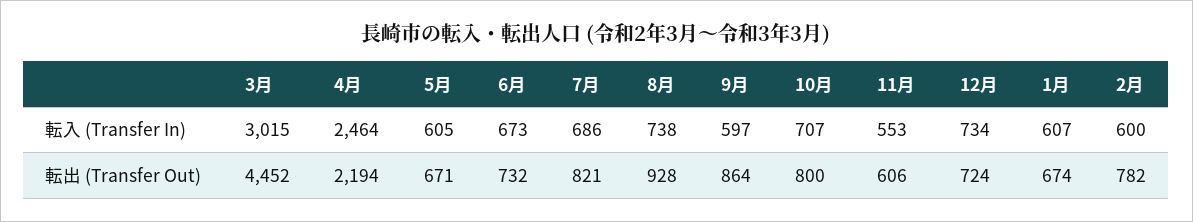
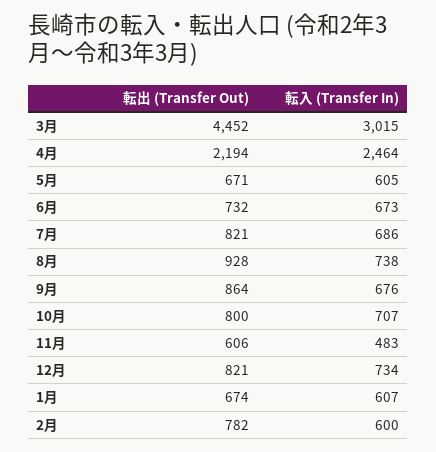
9月, 転入 (Transfer In): 597 -> 676
11月, 転入 (Transfer In): 553 -> 483
12月, 転出 (Transfer Out): 724 -> 821

